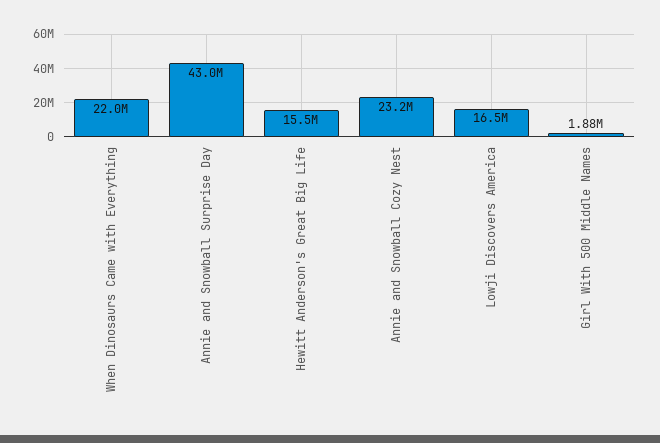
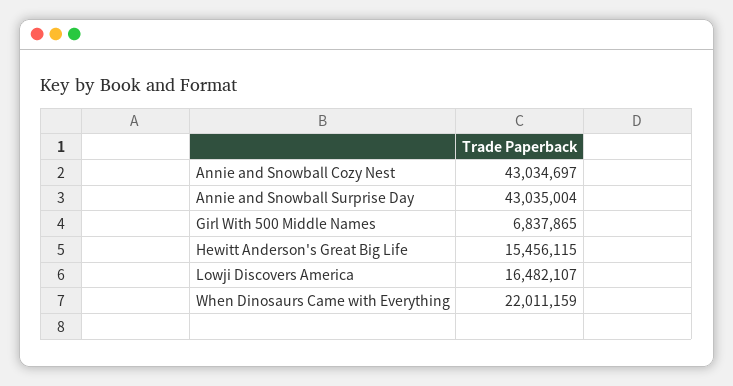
Annie and Snowball Cozy Nest: 23200000 -> 43034697
Girl With 500 Middle Names: 1880000 -> 6837865

